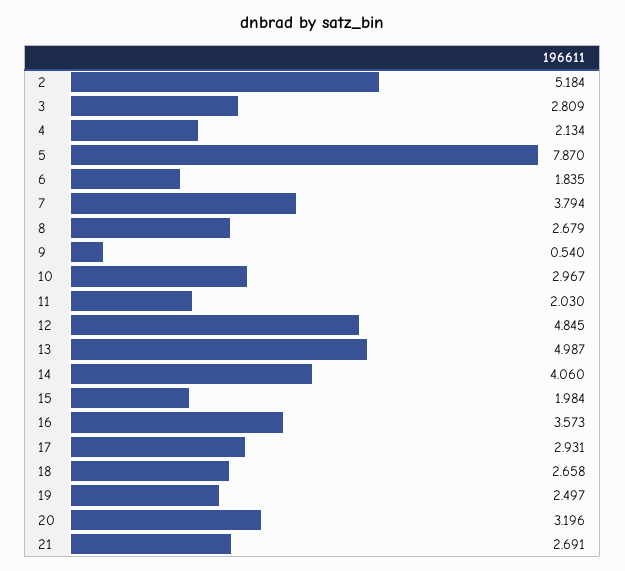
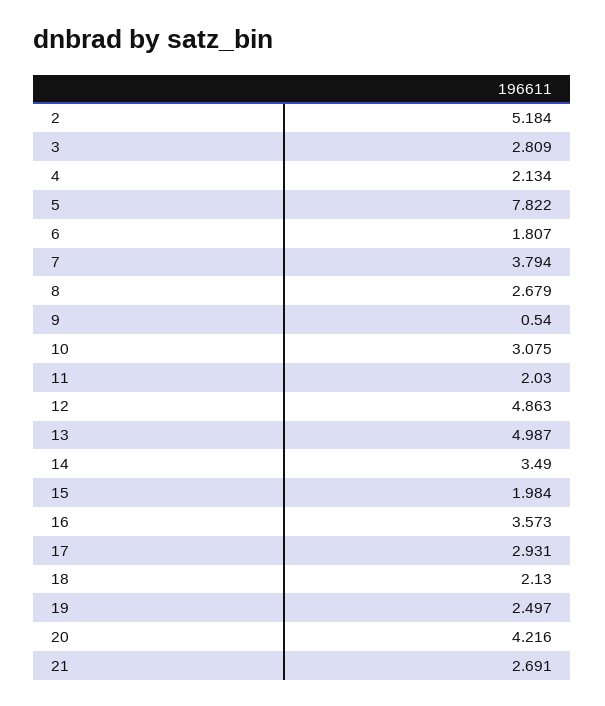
5: 7.87 -> 7.822
6: 1.835 -> 1.807
10: 2.967 -> 3.075
12: 4.845 -> 4.863
14: 4.06 -> 3.49
18: 2.658 -> 2.13
20: 3.196 -> 4.216

